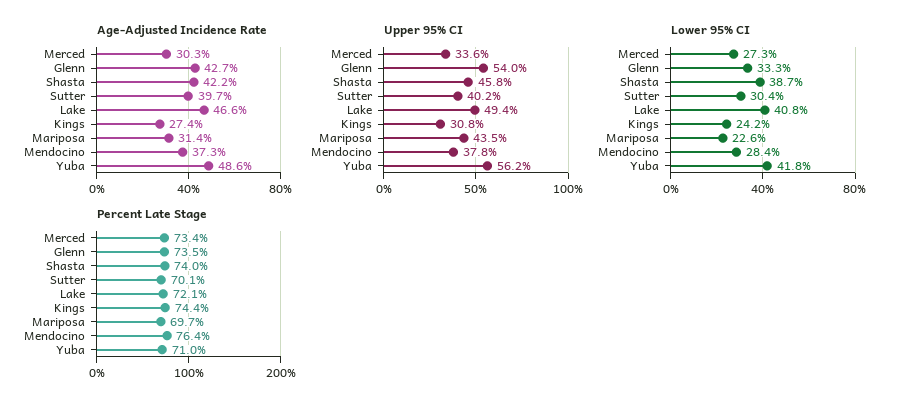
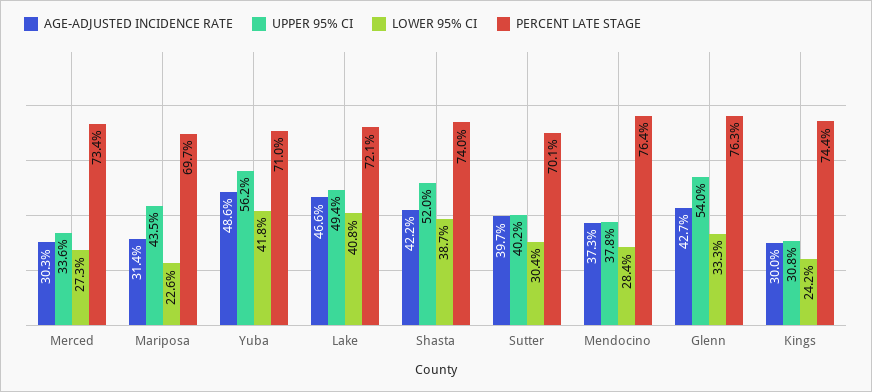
Age-Adjusted Incidence Rate, Kings: 27.4 -> 30
Upper 95% CI, Shasta: 45.8 -> 52
Percent Late Stage, Glenn: 73.5 -> 76.3

